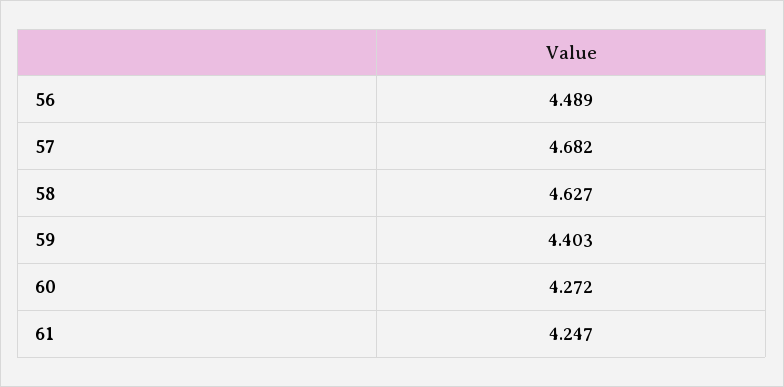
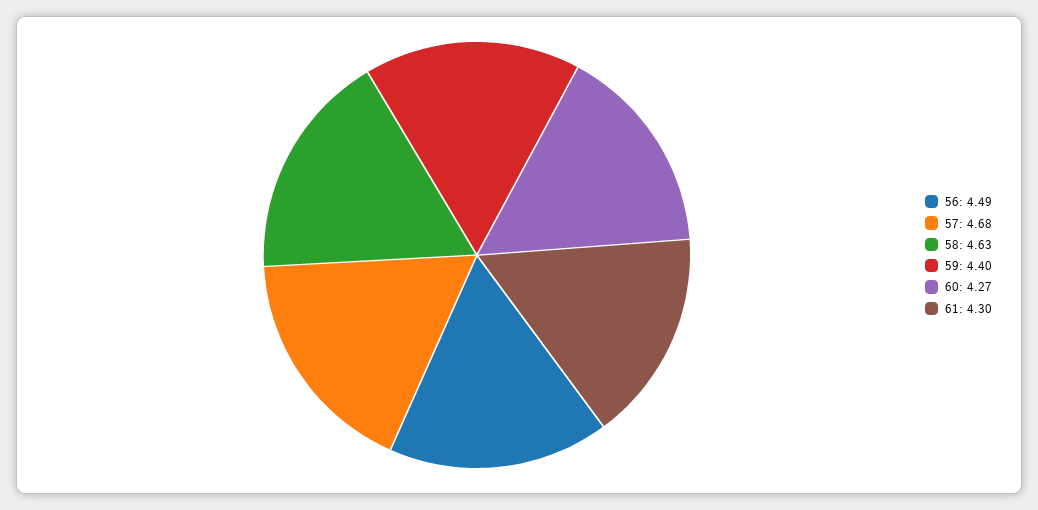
61: 4.247 -> 4.3

